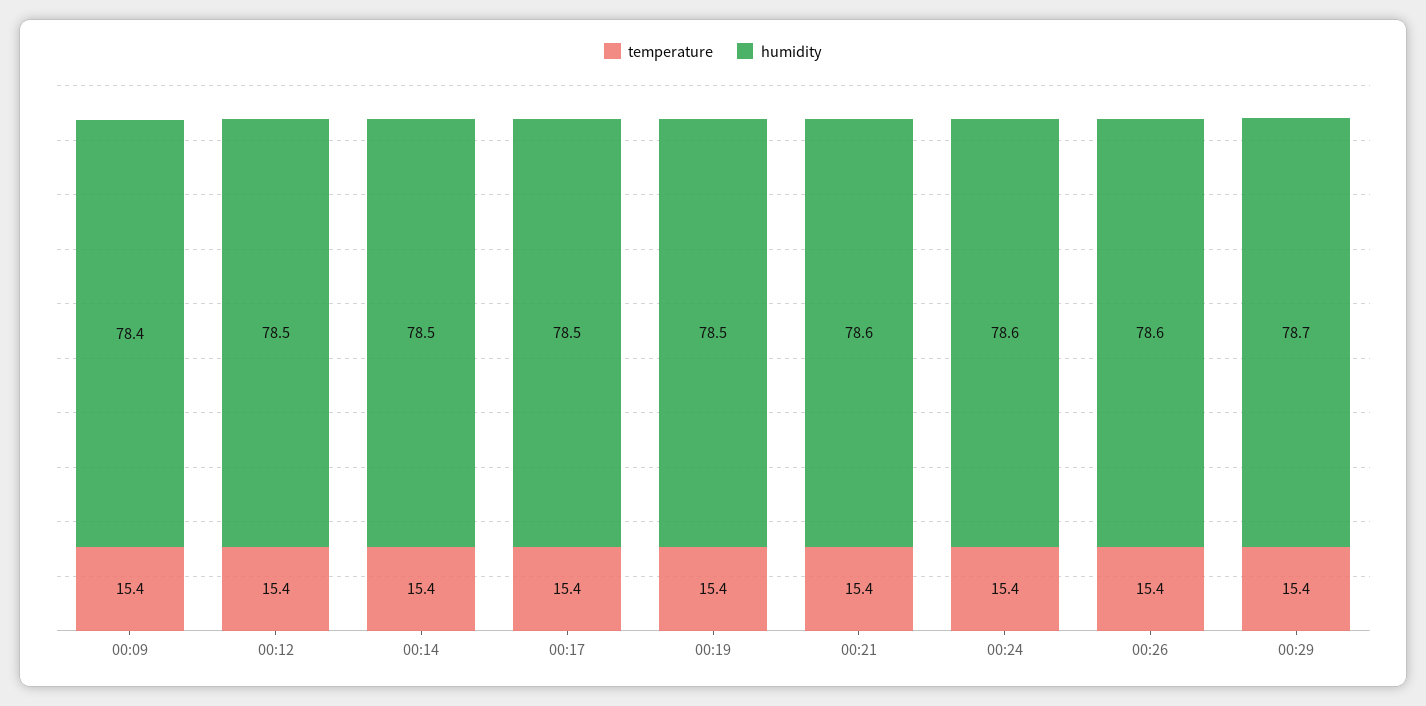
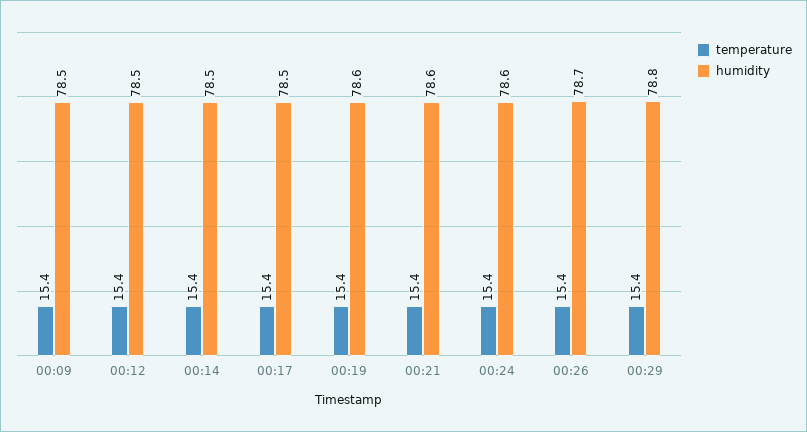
humidity, 00:09: 78.4 -> 78.5
humidity, 00:19: 78.5 -> 78.6
humidity, 00:26: 78.6 -> 78.7
humidity, 00:29: 78.7 -> 78.8

